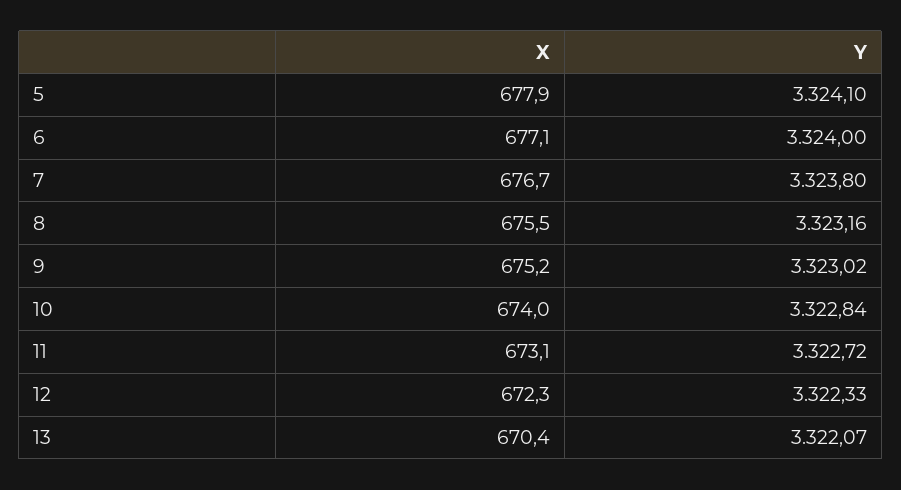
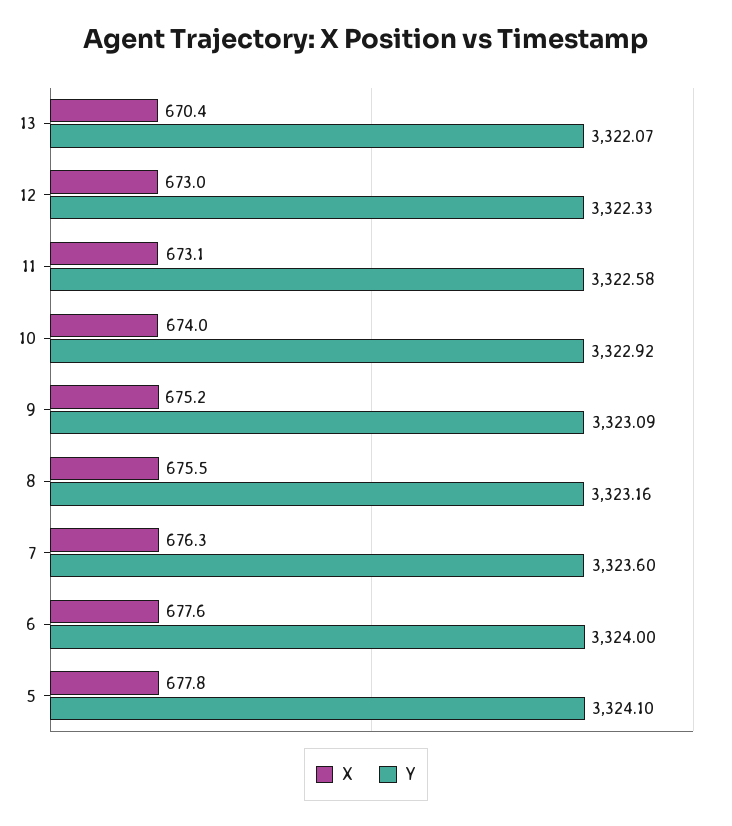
X, 5: 677.9 -> 677.8
X, 6: 677.1 -> 677.6
X, 7: 676.7 -> 676.3
Y, 7: 3323.8 -> 3323.6
Y, 9: 3323.02 -> 3323.09
Y, 10: 3322.84 -> 3322.92
Y, 11: 3322.72 -> 3322.58
X, 12: 672.3 -> 673

